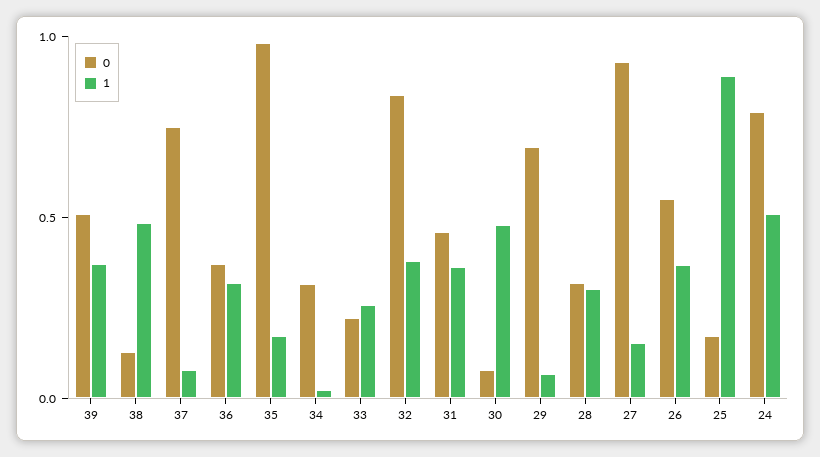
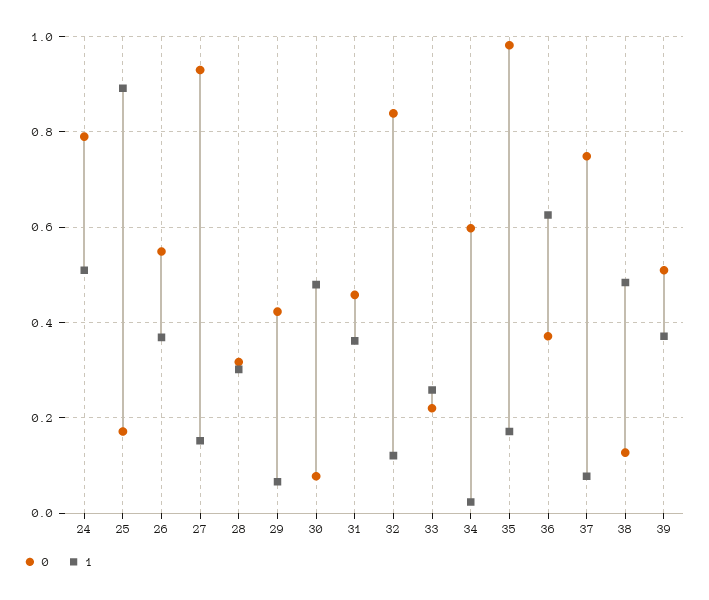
1, 36: 0.3 -> 0.62
0, 34: 0.3 -> 0.6
1, 32: 0.4 -> 0.12
0, 29: 0.7 -> 0.42

